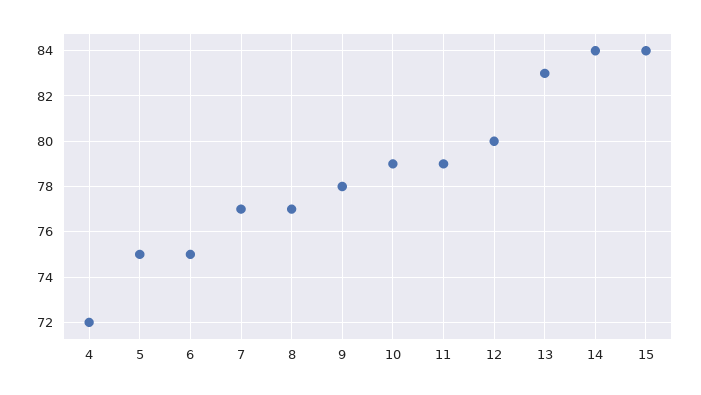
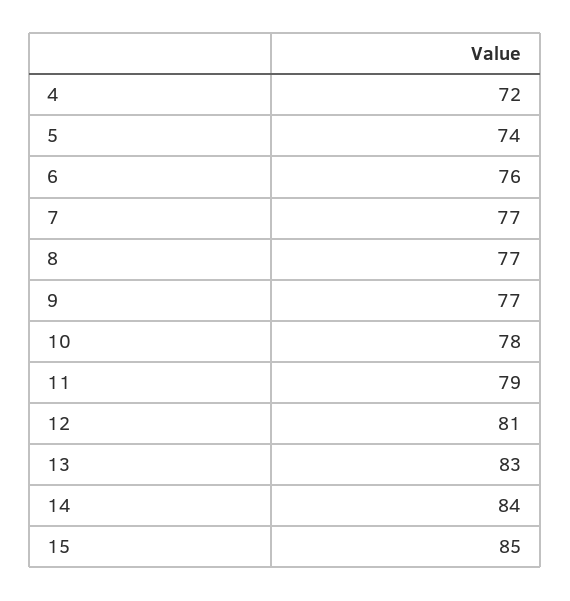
5: 75 -> 74
6: 75 -> 76
9: 78 -> 77
10: 79 -> 78
12: 80 -> 81
15: 84 -> 85

